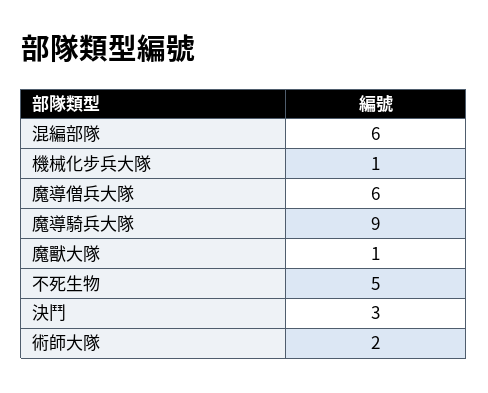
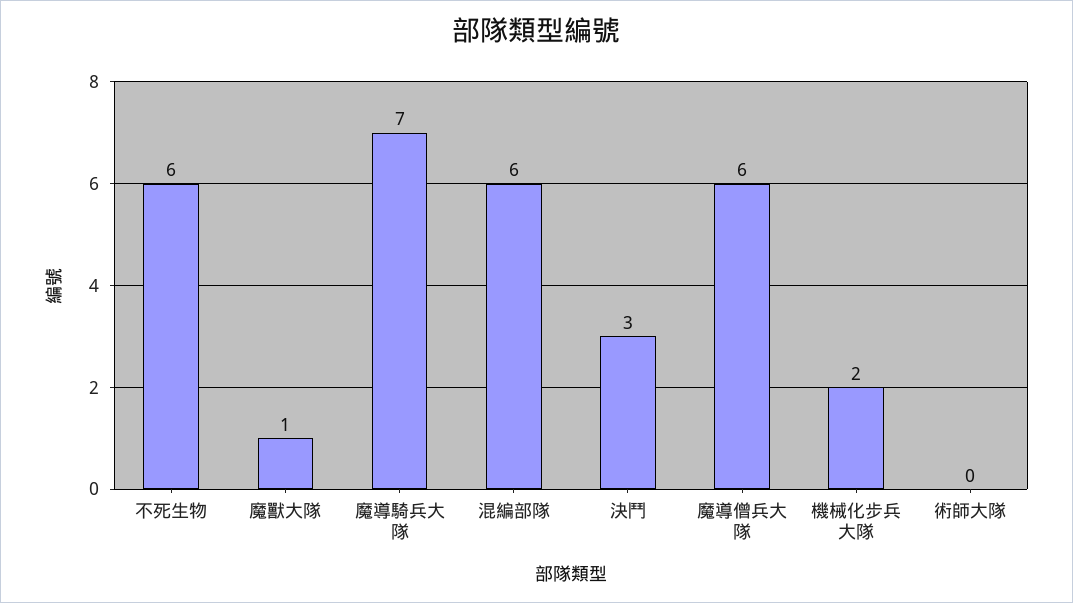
機械化步兵大隊: 1 -> 2
魔導騎兵大隊: 9 -> 7
不死生物: 5 -> 6
術師大隊: 2 -> 0

